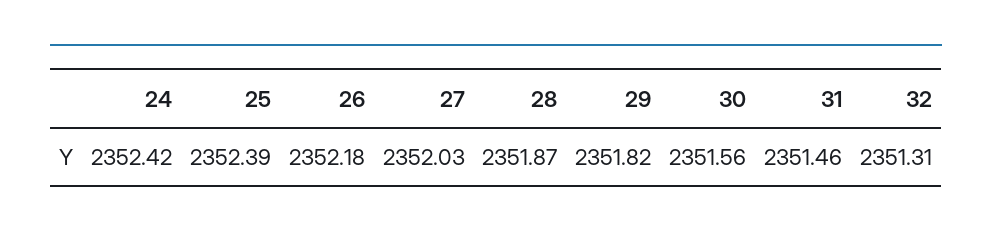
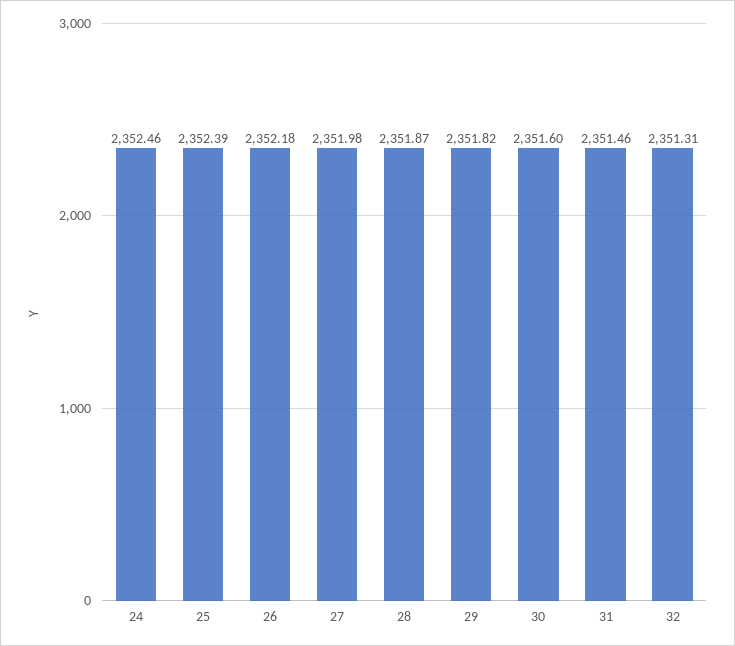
24: 2352.42 -> 2352.46
27: 2352.03 -> 2351.98
30: 2351.56 -> 2351.6

